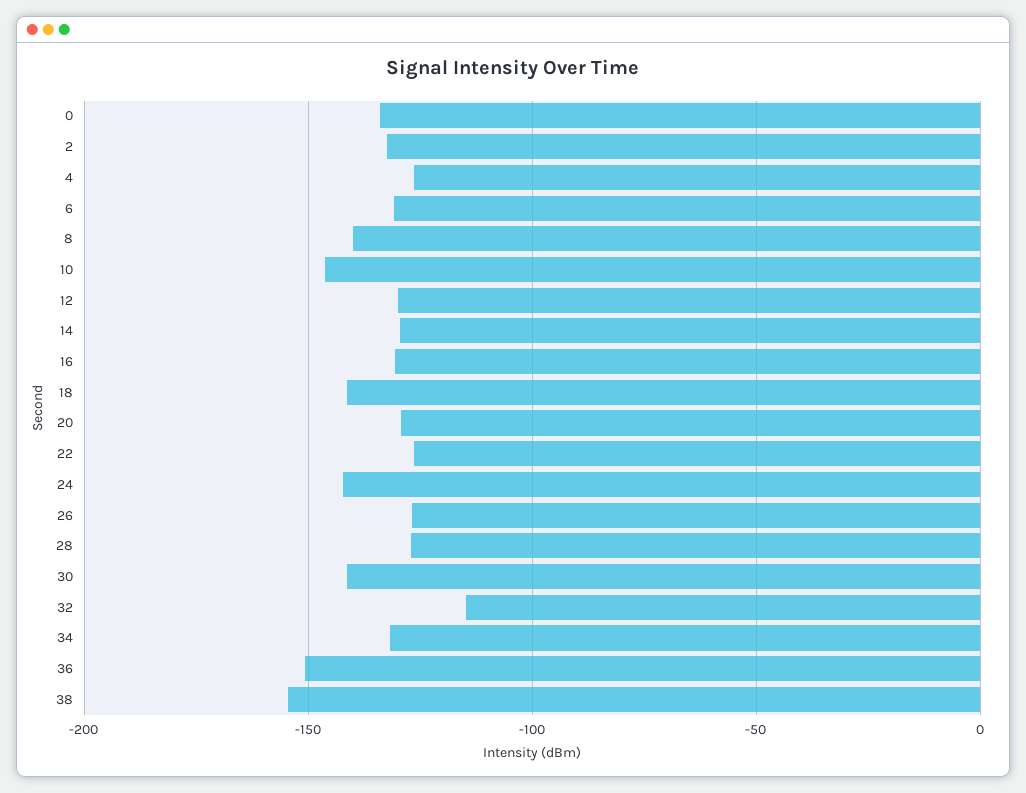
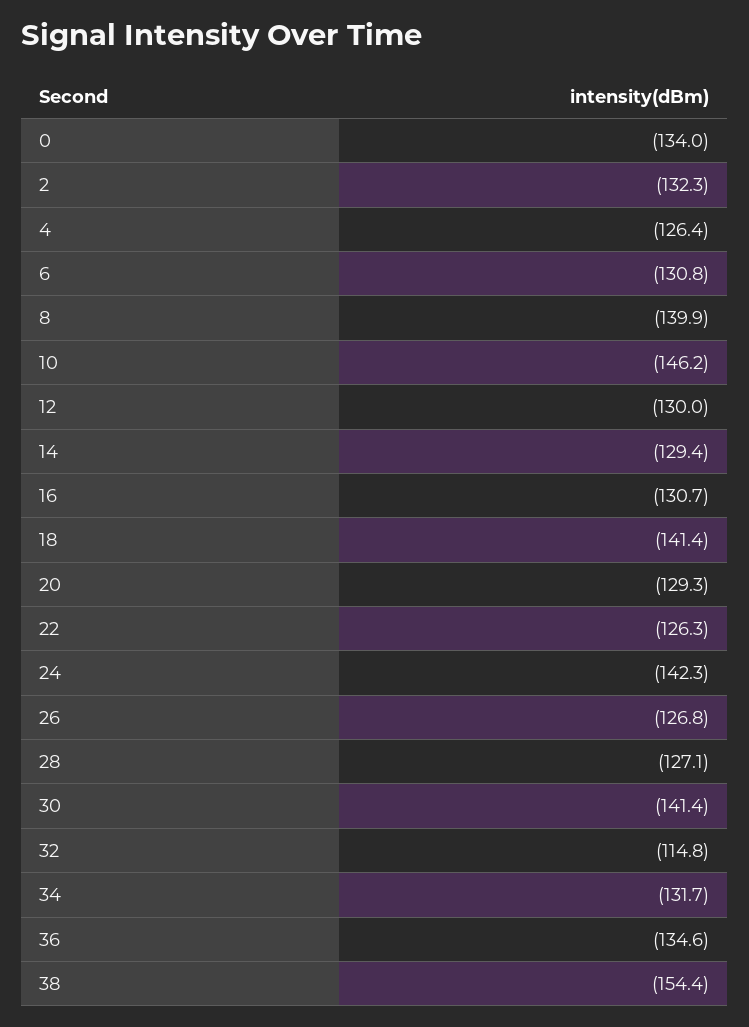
36: -150 -> -134.6

